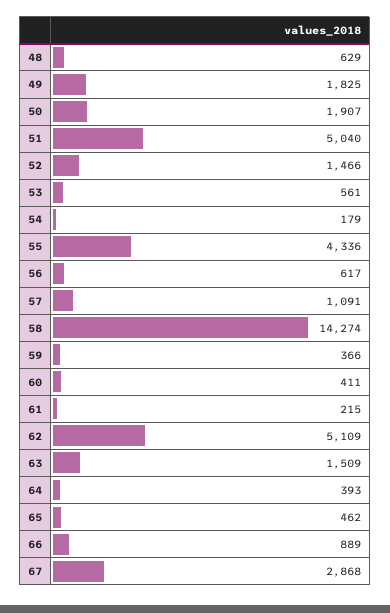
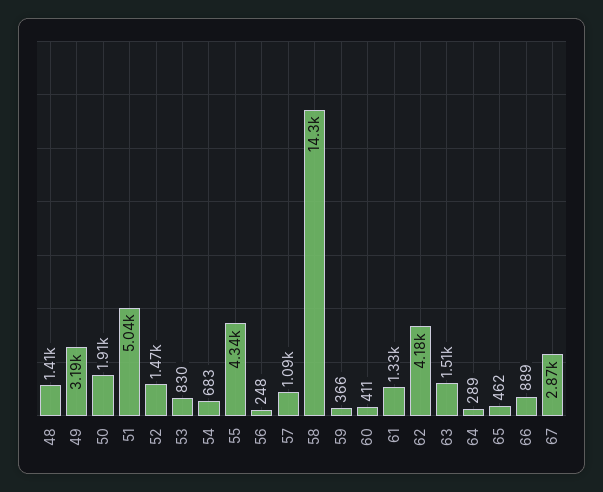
48: 629 -> 1410
49: 1825 -> 3190
53: 561 -> 830
54: 179 -> 683
56: 617 -> 248
61: 215 -> 1330
62: 5109 -> 4180
64: 393 -> 289

